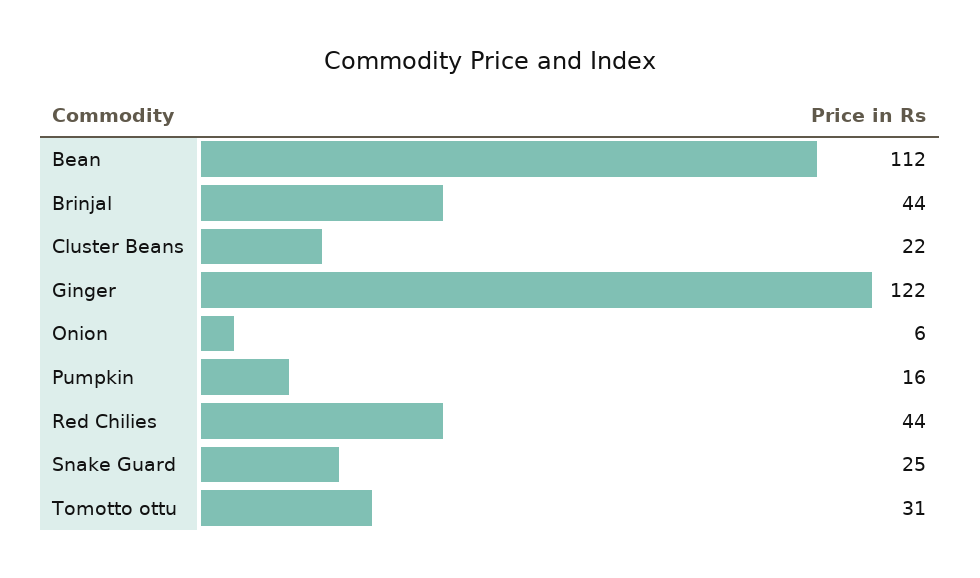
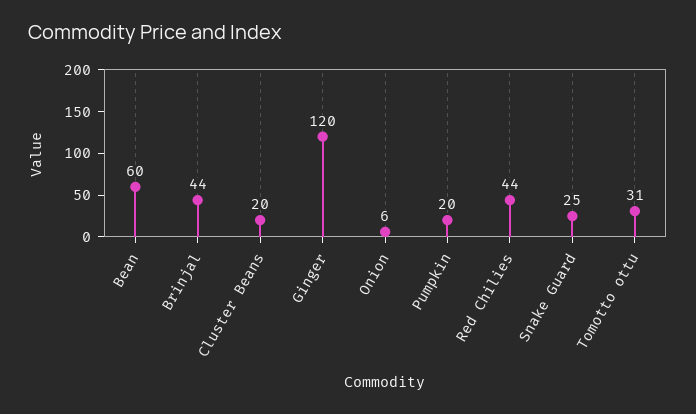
Bean: 112 -> 60
Cluster Beans: 22 -> 20
Ginger: 122 -> 120
Pumpkin: 16 -> 20

